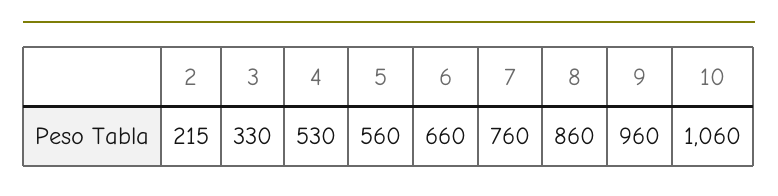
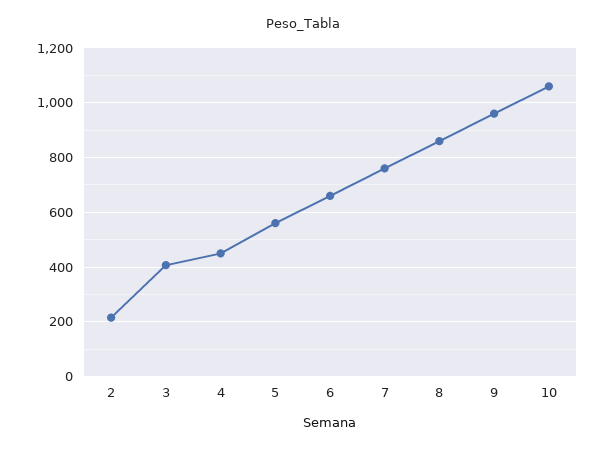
3: 330 -> 400
4: 530 -> 450

